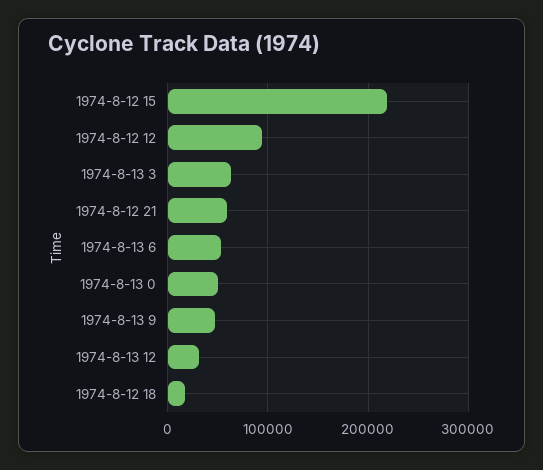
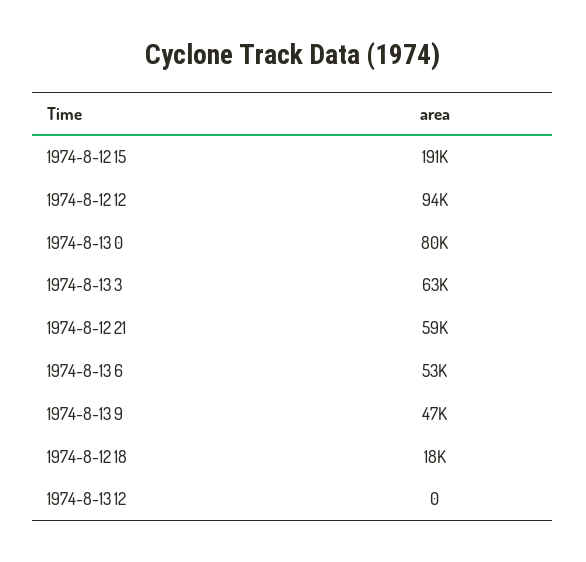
1974-8-12 15: 220000 -> 191000
1974-8-13 0: 50000 -> 80000
1974-8-13 12: 30000 -> 0

